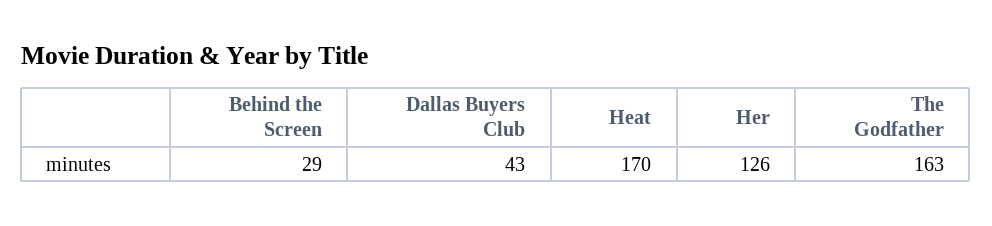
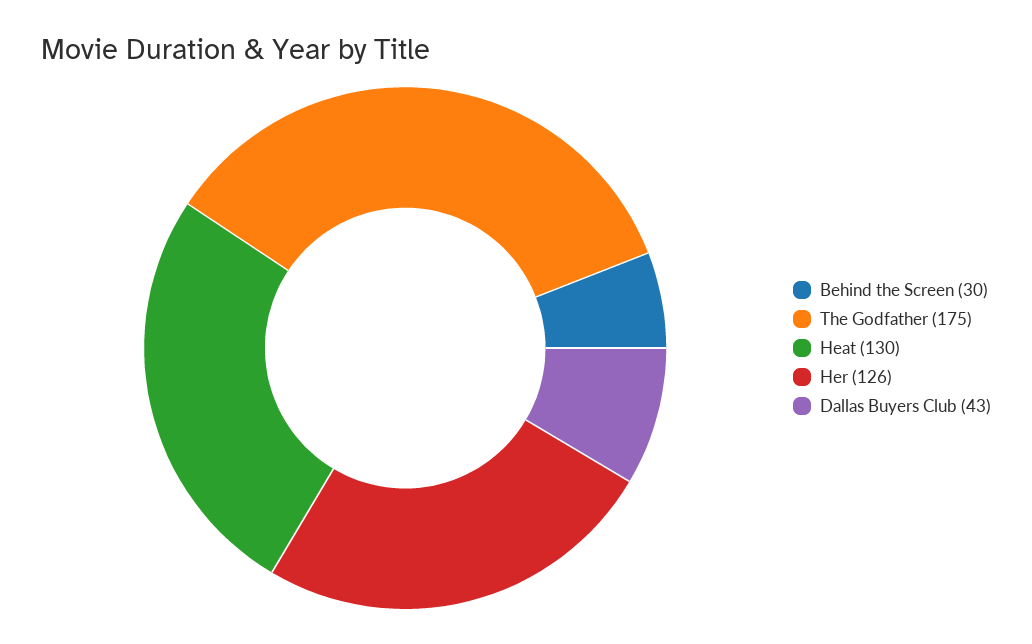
Behind the Screen: 29 -> 30
Heat: 170 -> 130
The Godfather: 163 -> 175

